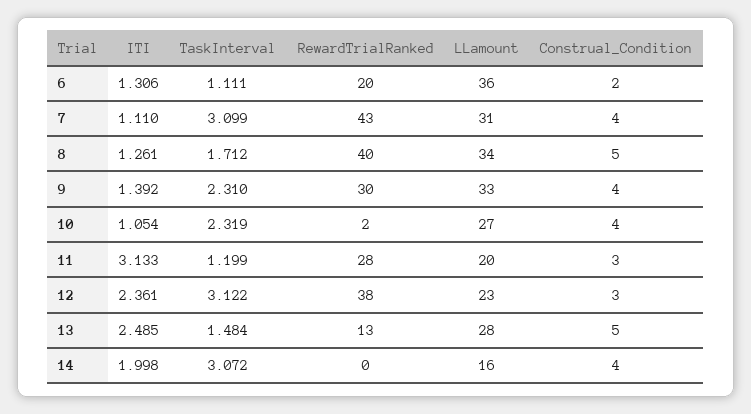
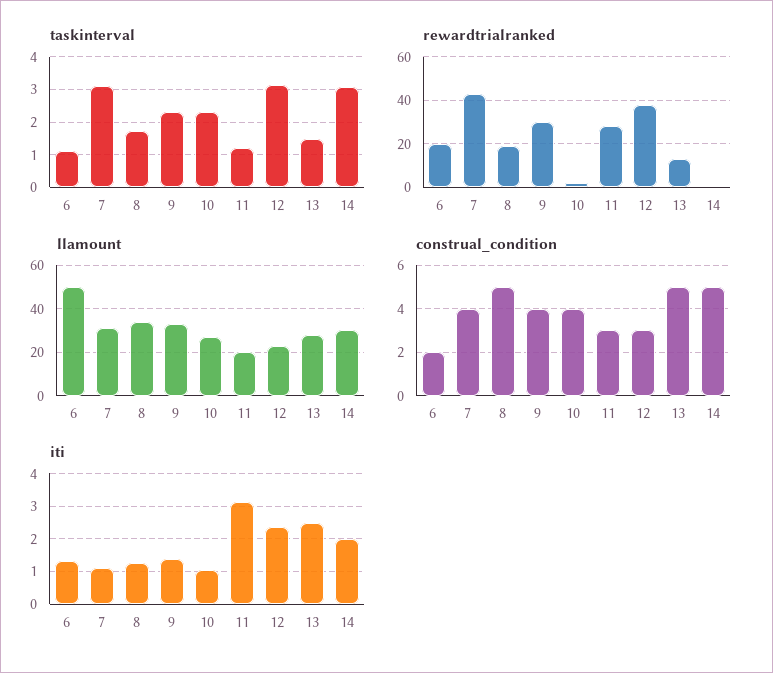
LLamount, 6: 36 -> 50
RewardTrialRanked, 8: 40 -> 20
LLamount, 14: 16 -> 30
Construal_Condition, 14: 4 -> 5

